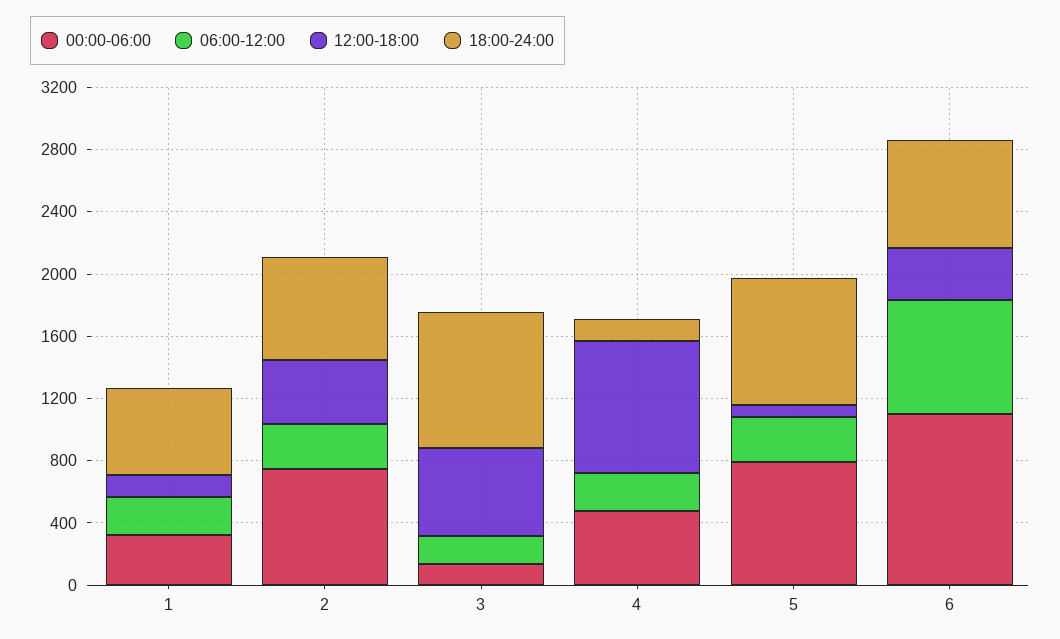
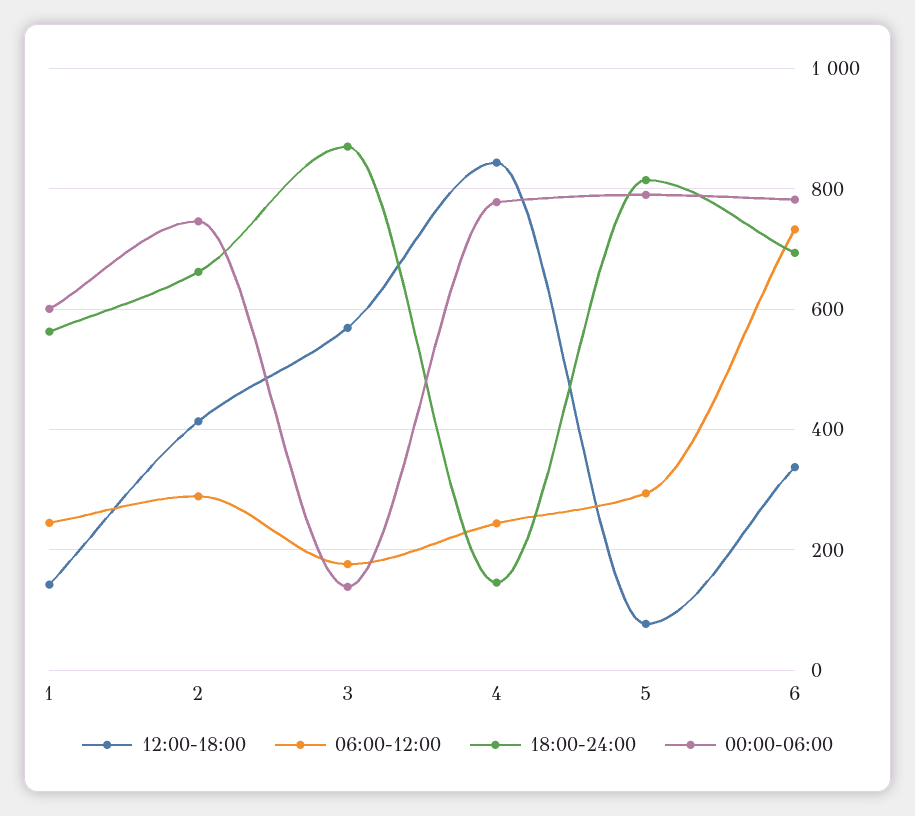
00:00-06:00, 1: 300 -> 600
00:00-06:00, 4: 500 -> 780
00:00-06:00, 6: 1100 -> 780

